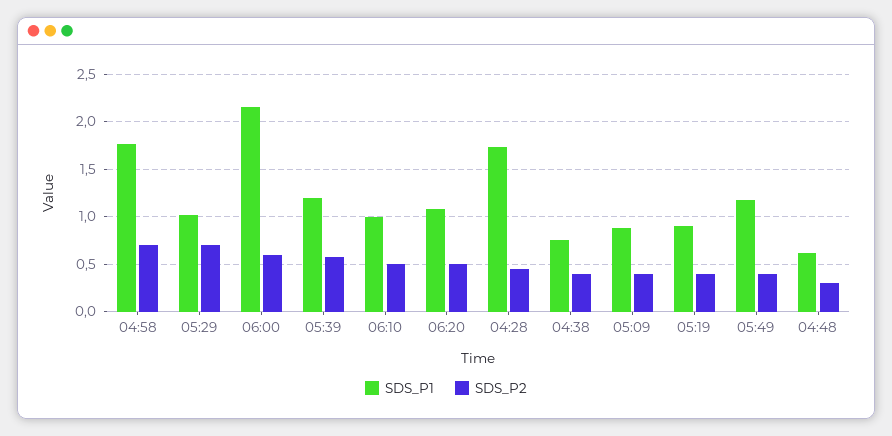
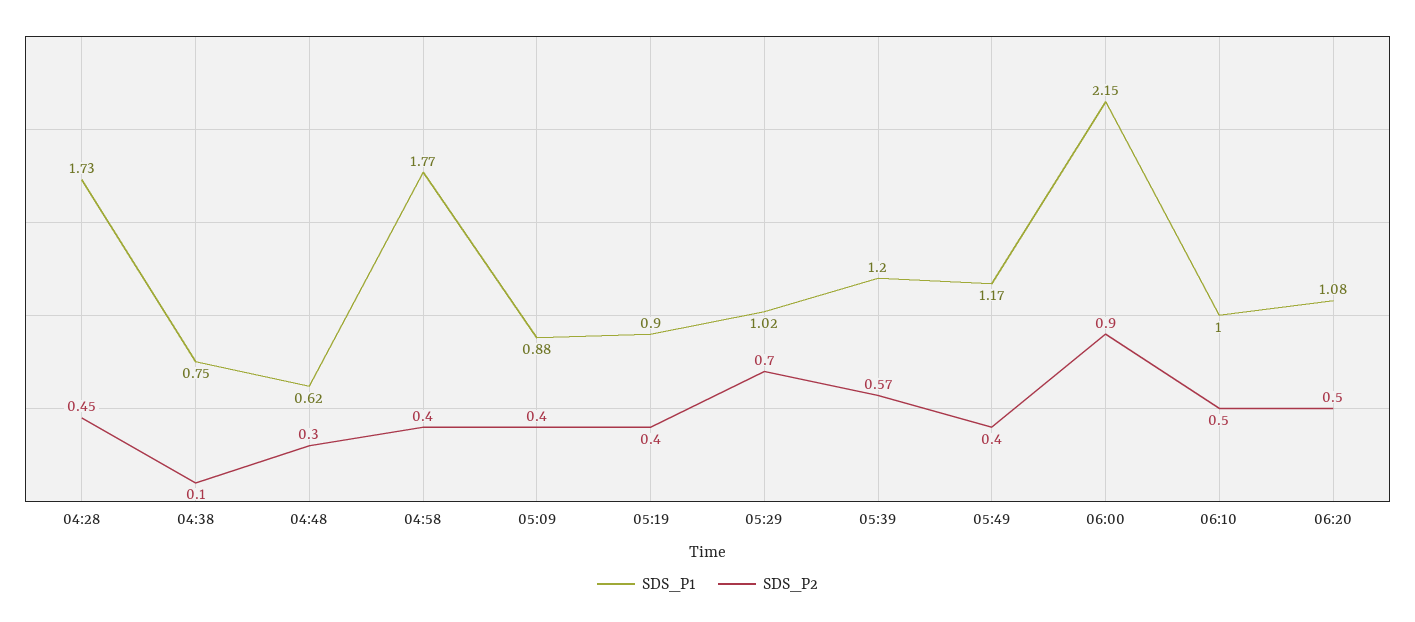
SDS_P2, 04:58: 0.7 -> 0.4
SDS_P2, 06:00: 0.6 -> 0.9
SDS_P2, 04:38: 0.4 -> 0.1

